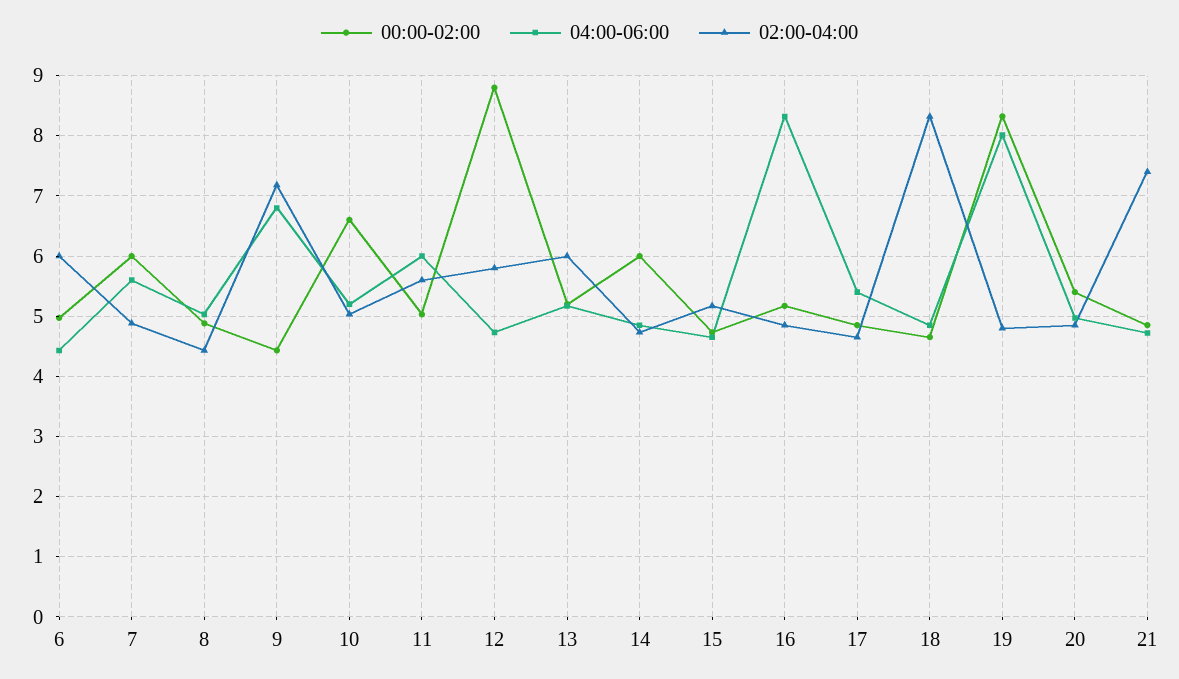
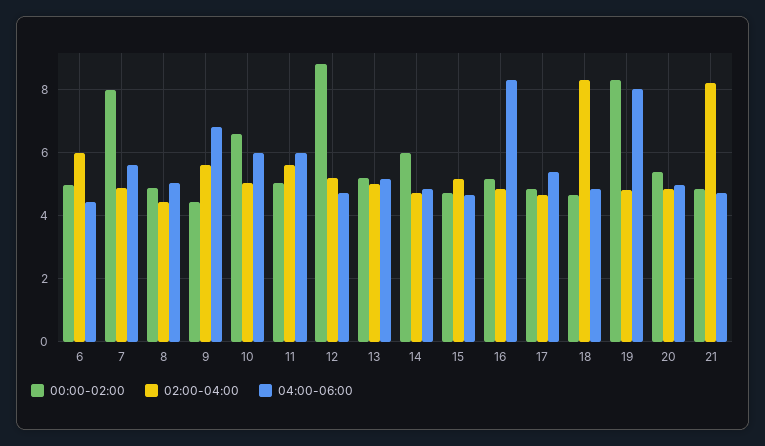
00:00-02:00, 7: 6 -> 8
02:00-04:00, 9: 7.2 -> 5.6
04:00-06:00, 10: 5.2 -> 6
02:00-04:00, 12: 5.8 -> 5.2
02:00-04:00, 13: 6 -> 5
02:00-04:00, 21: 7.4 -> 8.2

